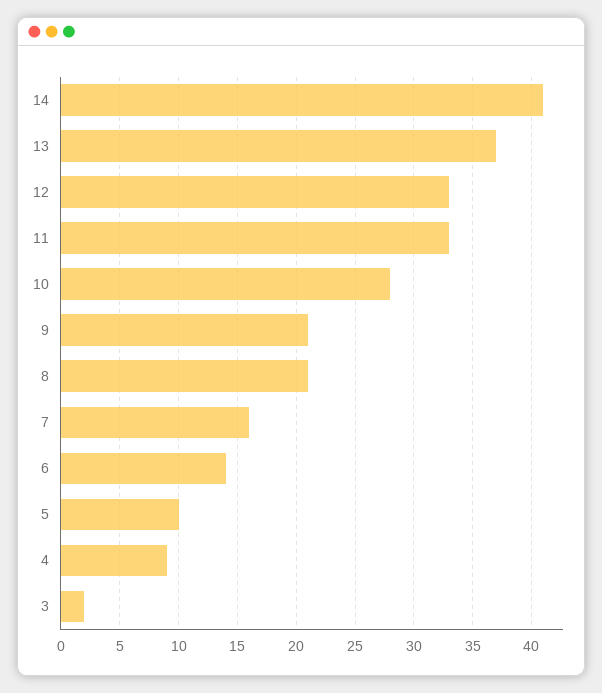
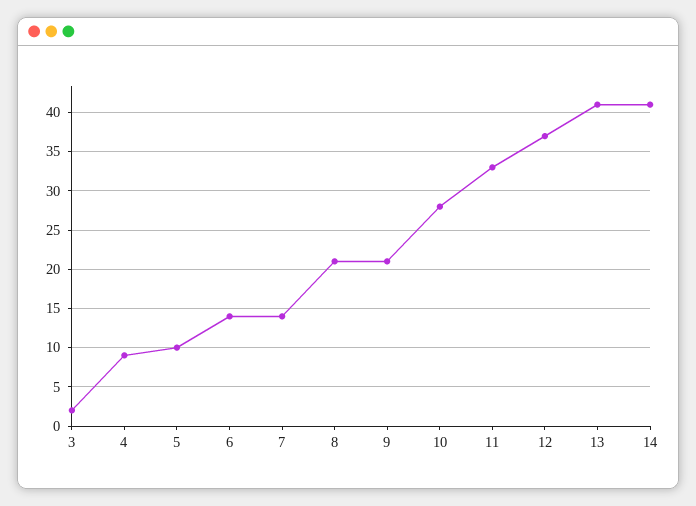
13: 37 -> 41
12: 33 -> 37
7: 16 -> 14

